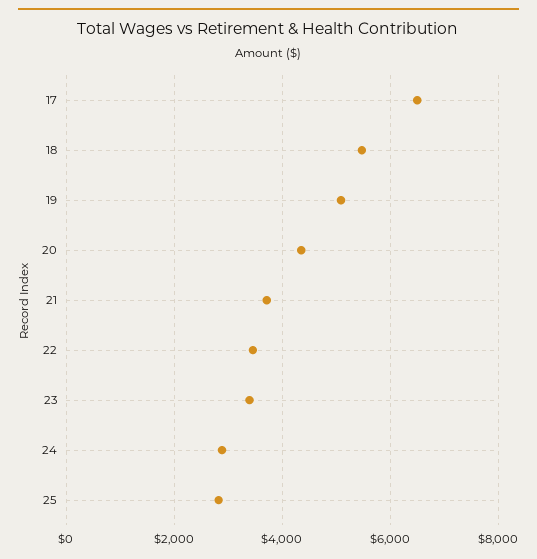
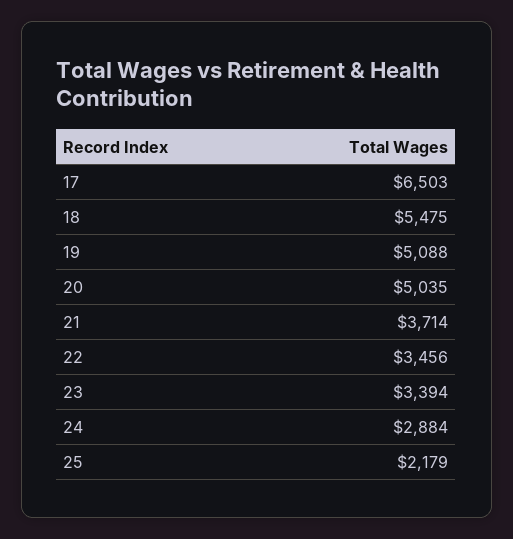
20: 4400 -> 5035
25: 2800 -> 2179

